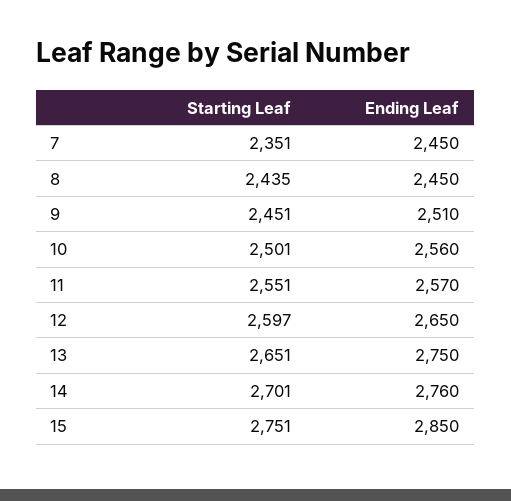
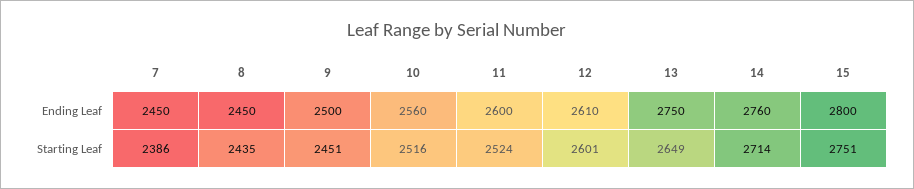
Starting Leaf, 7: 2351 -> 2386
Ending Leaf, 9: 2510 -> 2500
Starting Leaf, 10: 2501 -> 2516
Starting Leaf, 11: 2551 -> 2524
Ending Leaf, 11: 2570 -> 2600
Starting Leaf, 12: 2597 -> 2601
Ending Leaf, 12: 2650 -> 2610
Starting Leaf, 13: 2651 -> 2649
Starting Leaf, 14: 2701 -> 2714
Ending Leaf, 15: 2850 -> 2800

